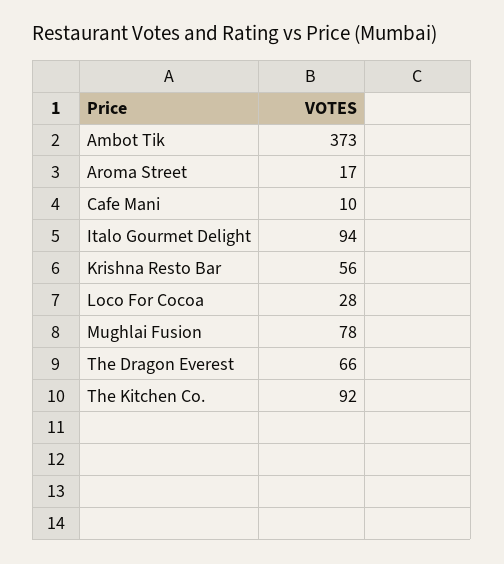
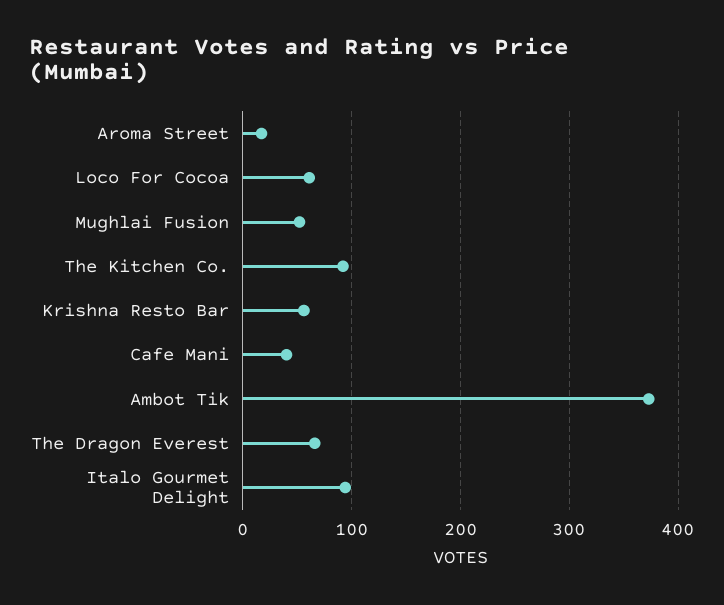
Cafe Mani: 10 -> 40
Loco For Cocoa: 28 -> 60
Mughlai Fusion: 78 -> 50

